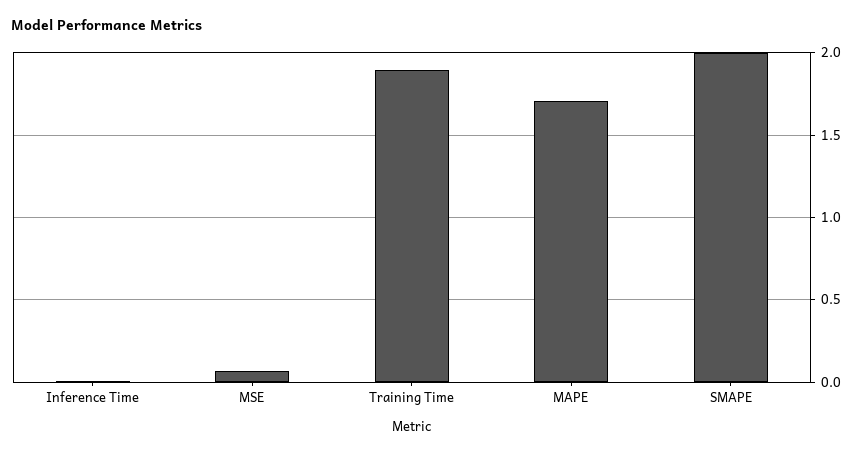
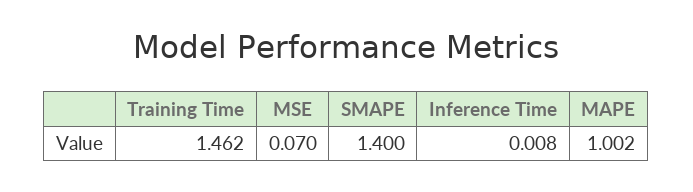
Training Time: 1.9 -> 1.462
MAPE: 1.7 -> 1.002
SMAPE: 2 -> 1.4

